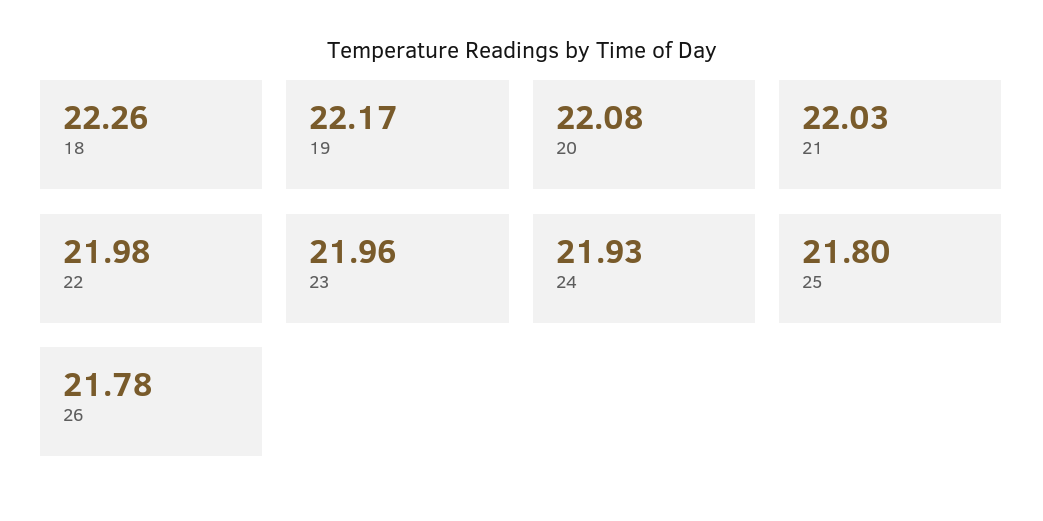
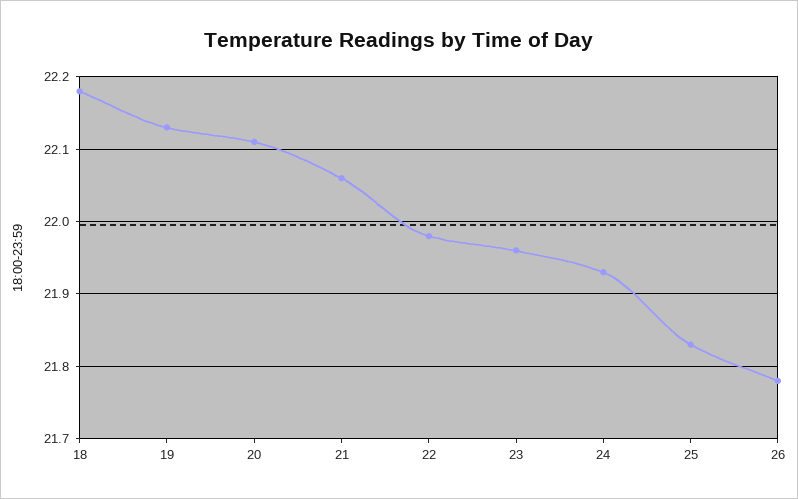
18: 22.26 -> 22.18
19: 22.17 -> 22.13
20: 22.08 -> 22.11
21: 22.03 -> 22.06
25: 21.8 -> 21.83

